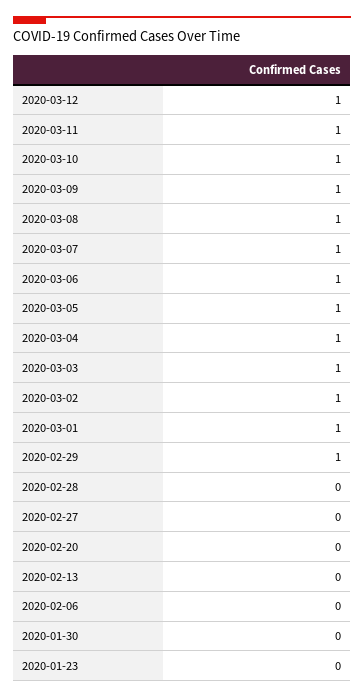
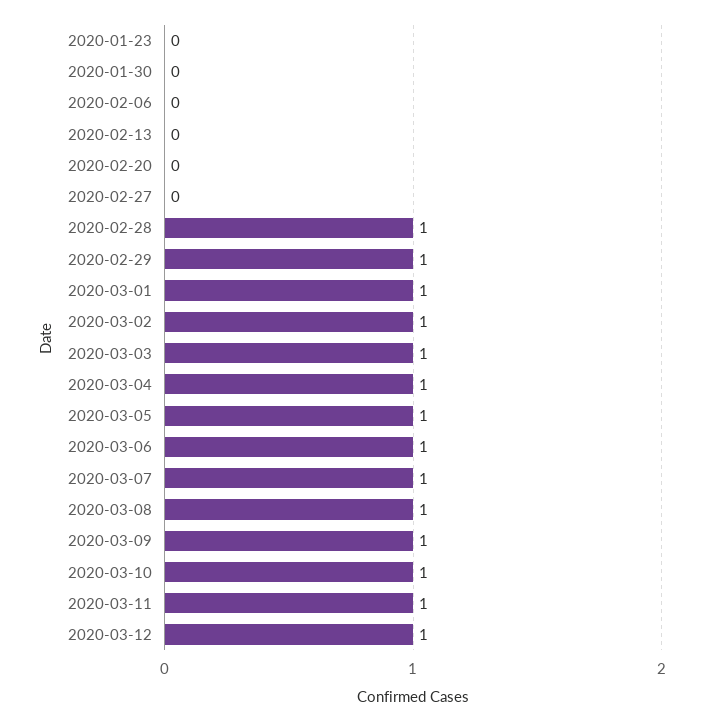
2020-02-28: 0 -> 1

